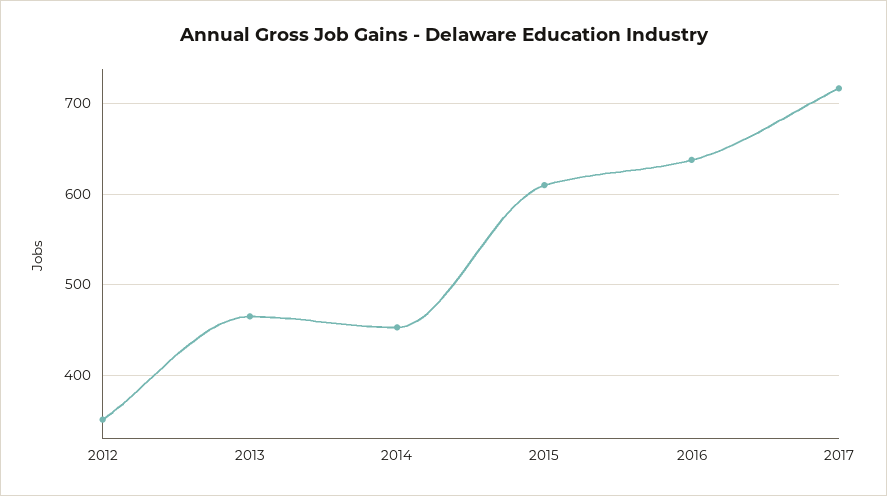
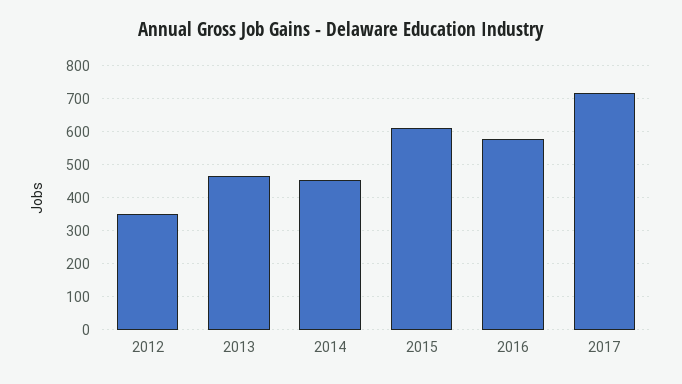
2016: 640 -> 580

